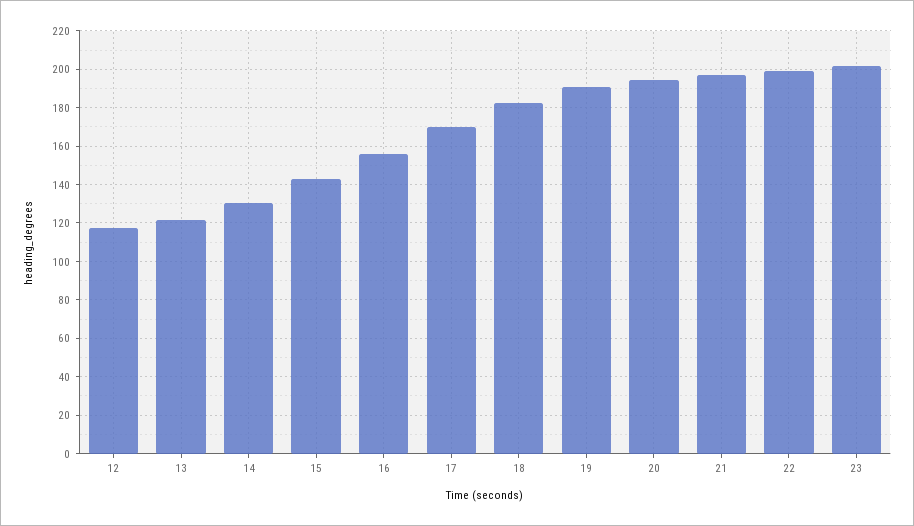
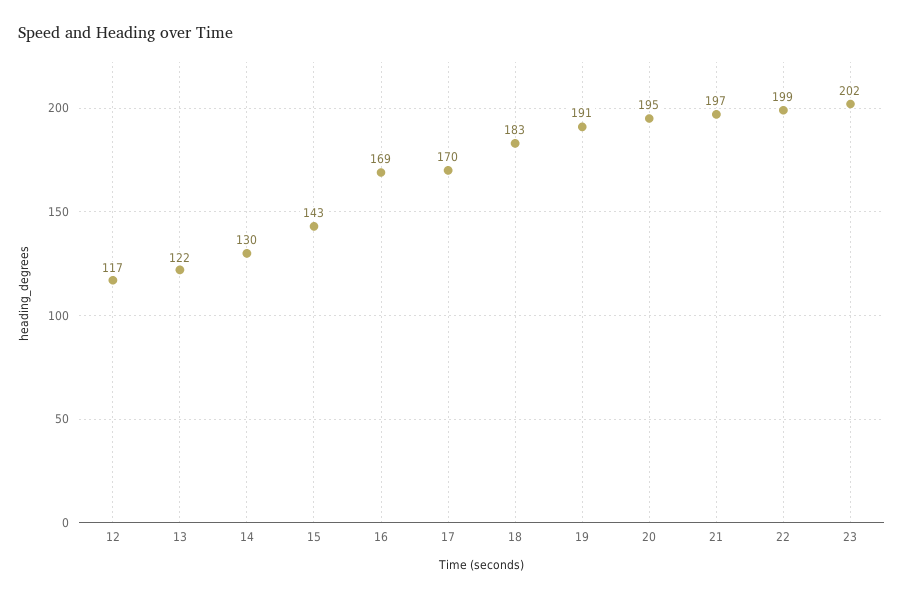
16: 155 -> 169

